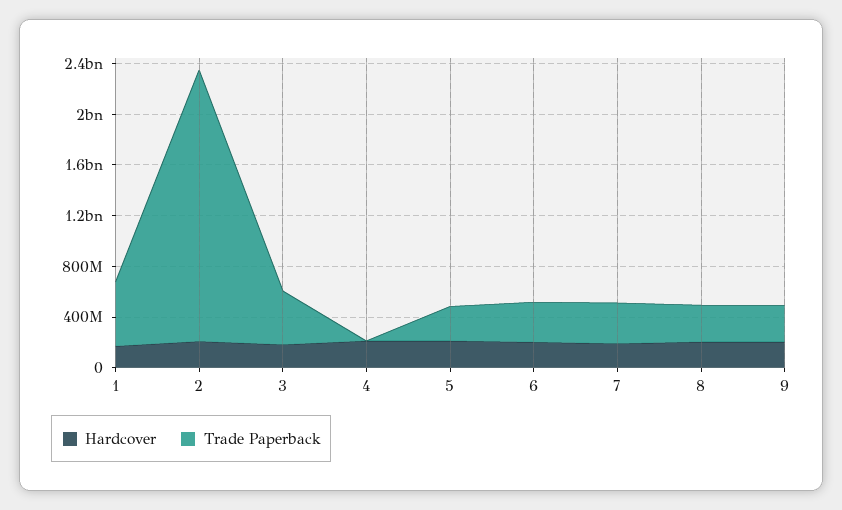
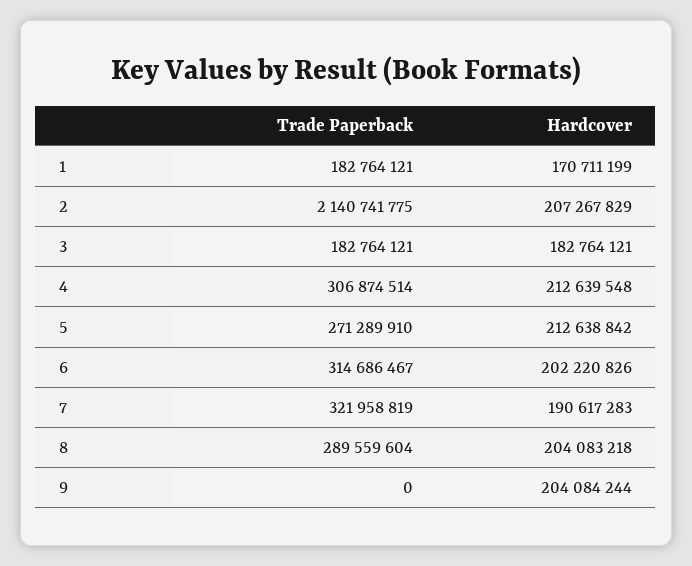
Trade Paperback, 1: 500000000 -> 182764121
Trade Paperback, 3: 400000000 -> 182764121
Trade Paperback, 4: 0 -> 306874514
Trade Paperback, 9: 300000000 -> 0

